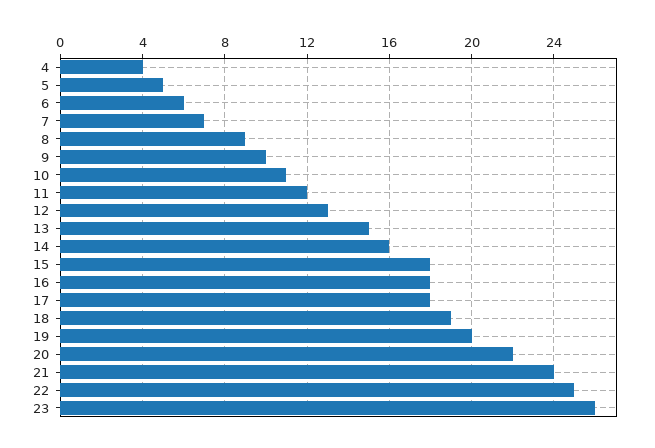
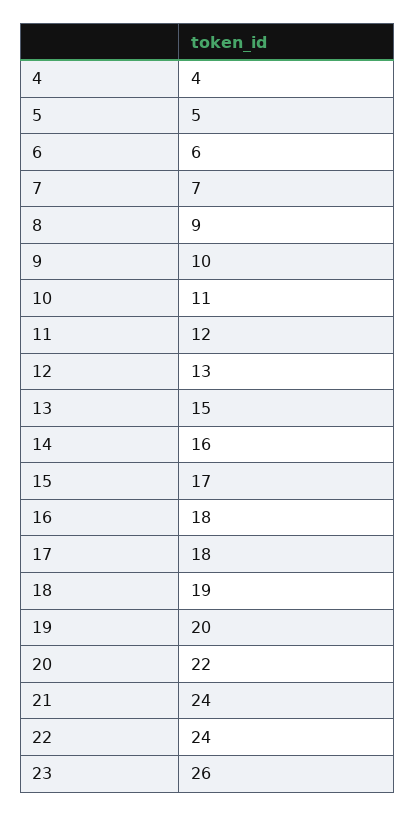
15: 18 -> 17
22: 25 -> 24

